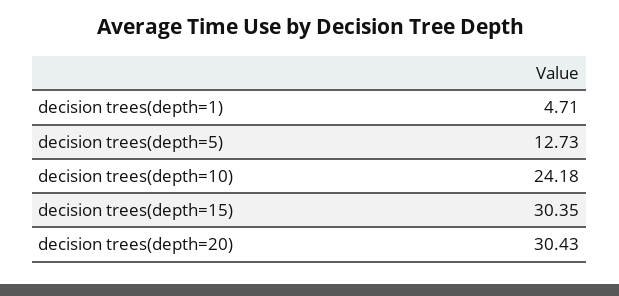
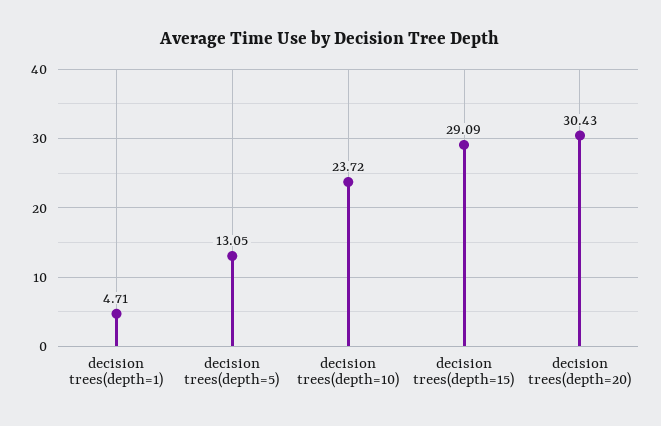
decision trees(depth=5): 12.73 -> 13.05
decision trees(depth=10): 24.18 -> 23.72
decision trees(depth=15): 30.35 -> 29.09

